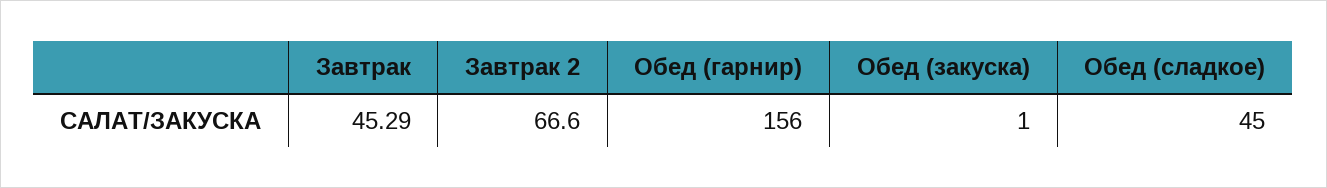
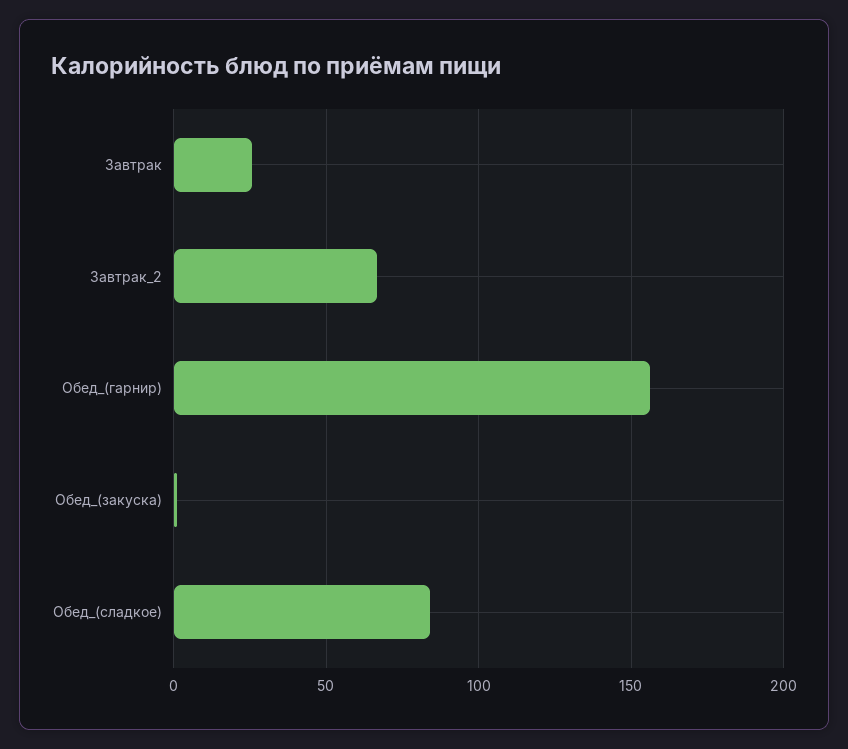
Завтрак: 45.29 -> 25
Обед (сладкое): 45 -> 85

